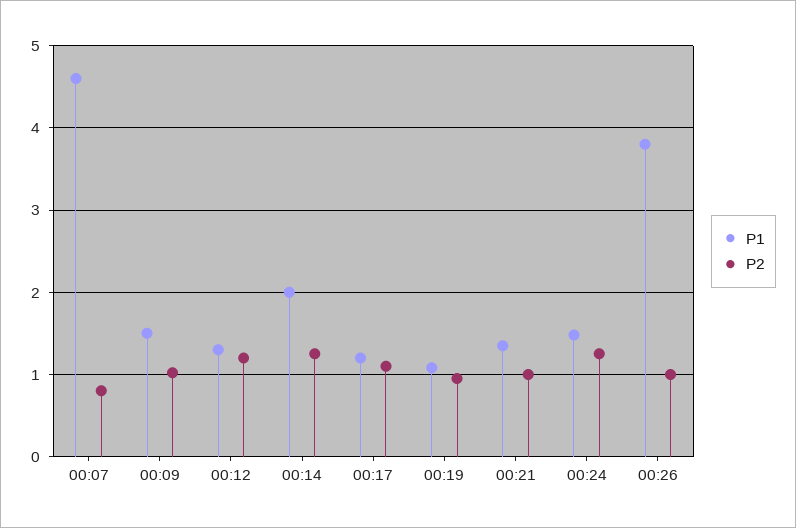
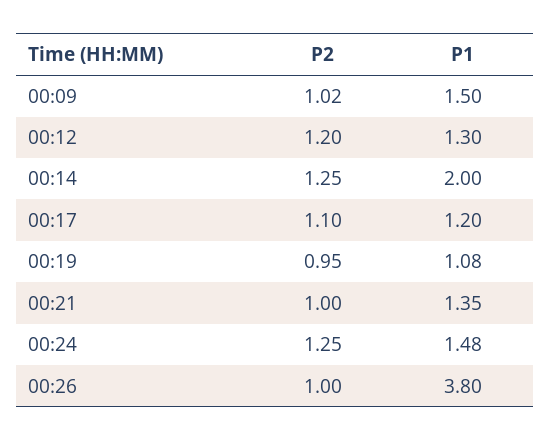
P1, 00:07: 4.6 -> none
P2, 00:07: 0.8 -> none

